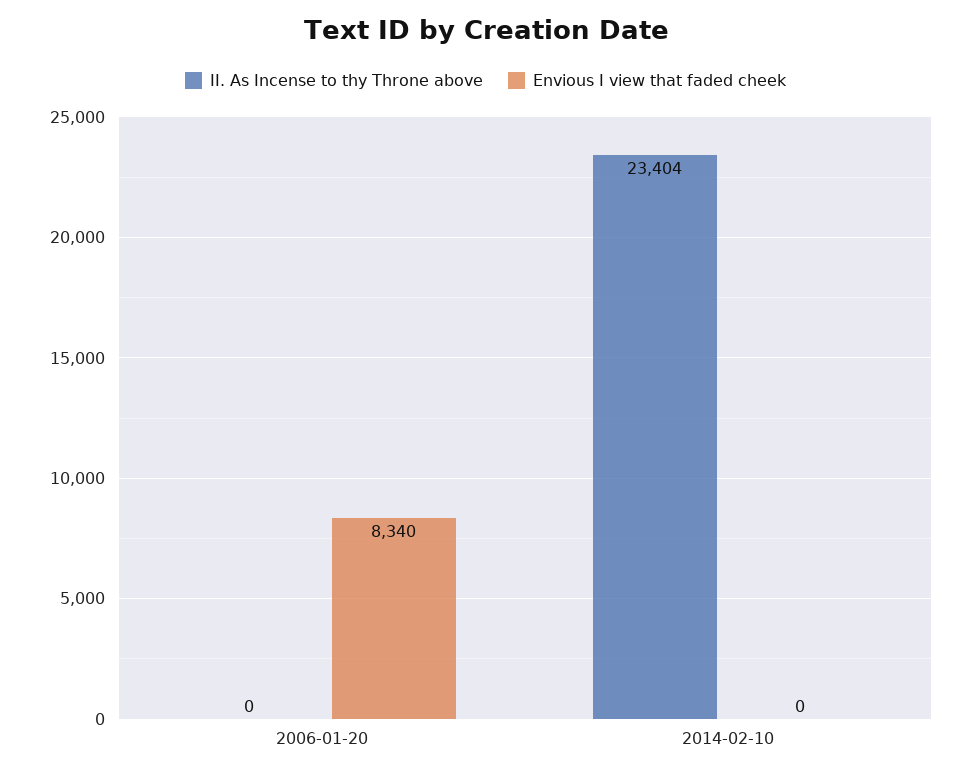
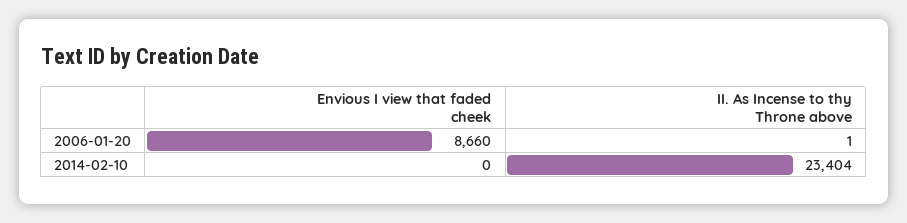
II. As Incense to thy Throne above, 2006-01-20: 0 -> 1
Envious I view that faded cheek, 2006-01-20: 8340 -> 8660

